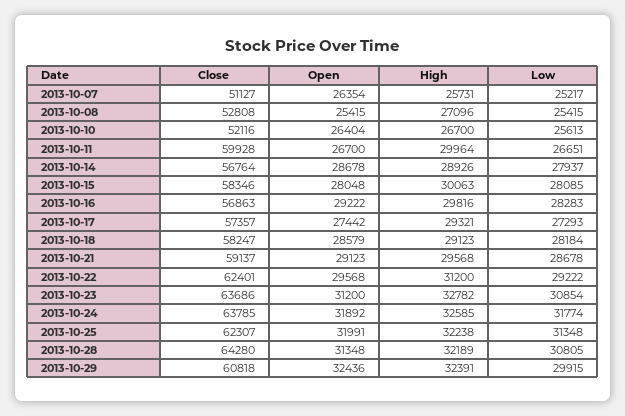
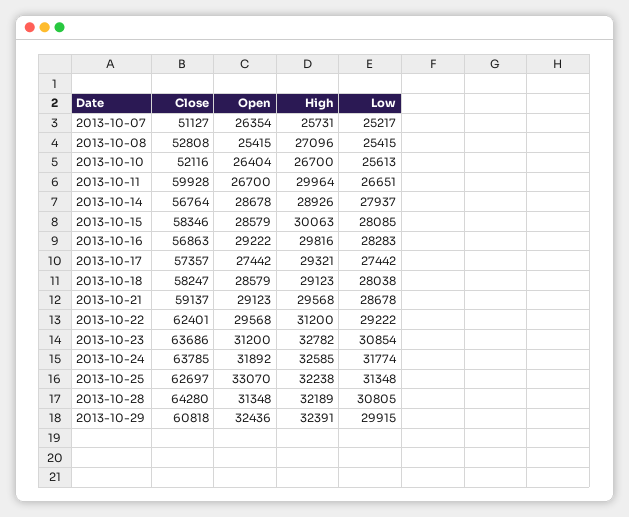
Open, 2013-10-15: 28048 -> 28579
Low, 2013-10-17: 27293 -> 27442
Low, 2013-10-18: 28184 -> 28038
Close, 2013-10-25: 62307 -> 62697
Open, 2013-10-25: 31991 -> 33070

